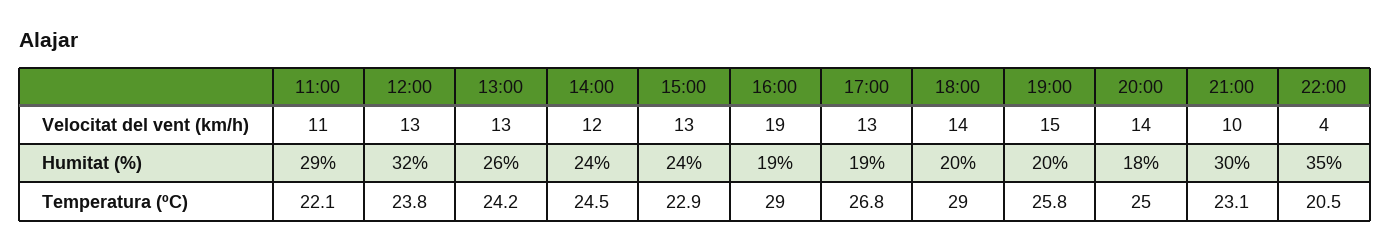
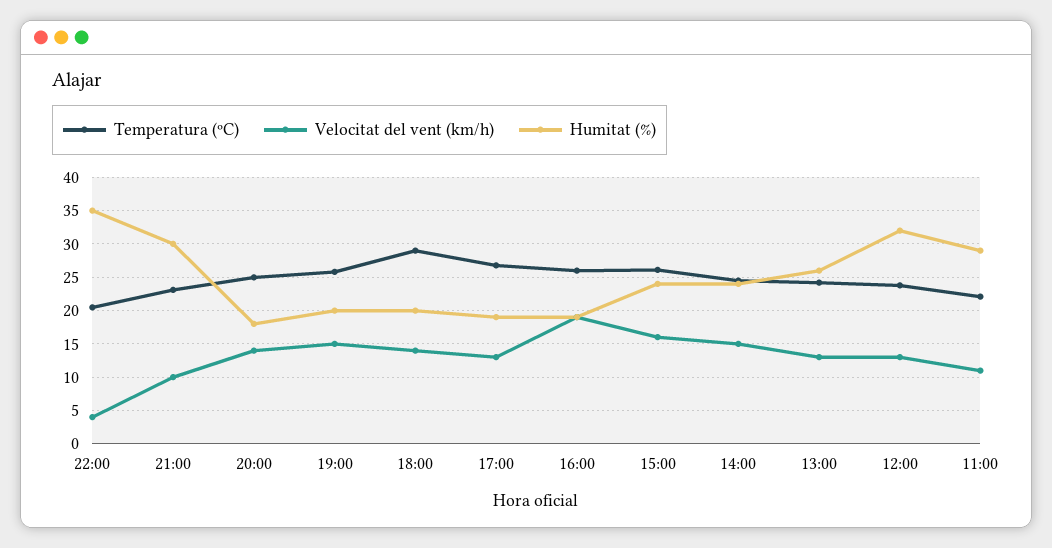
Velocitat del vent (km/h), 14:00: 12 -> 15
Velocitat del vent (km/h), 15:00: 13 -> 16
Temperatura (ºC), 15:00: 22.9 -> 26
Temperatura (ºC), 16:00: 29 -> 26

